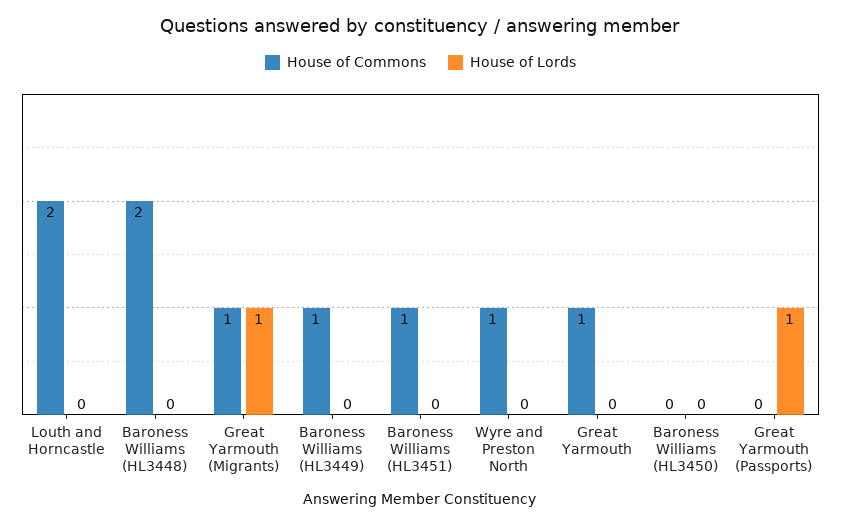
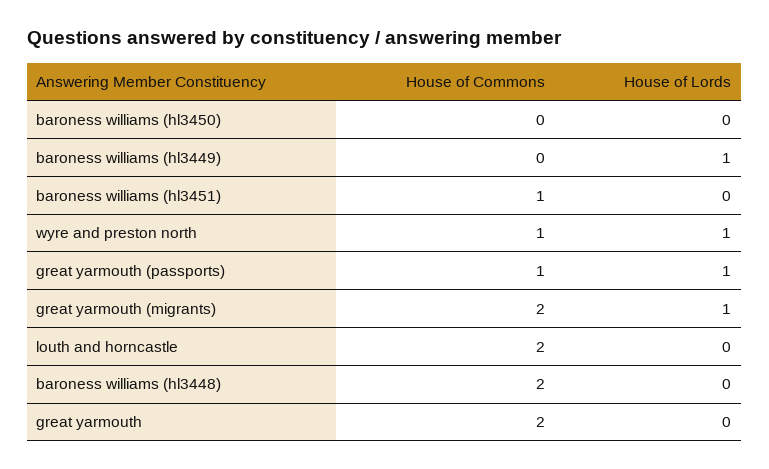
House of Commons, Great Yarmouth (Migrants): 1 -> 2
House of Commons, Baroness Williams (HL3449): 1 -> 0
House of Lords, Baroness Williams (HL3449): 0 -> 1
House of Lords, Wyre and Preston North: 0 -> 1
House of Commons, Great Yarmouth: 1 -> 2
House of Commons, Great Yarmouth (Passports): 0 -> 1

